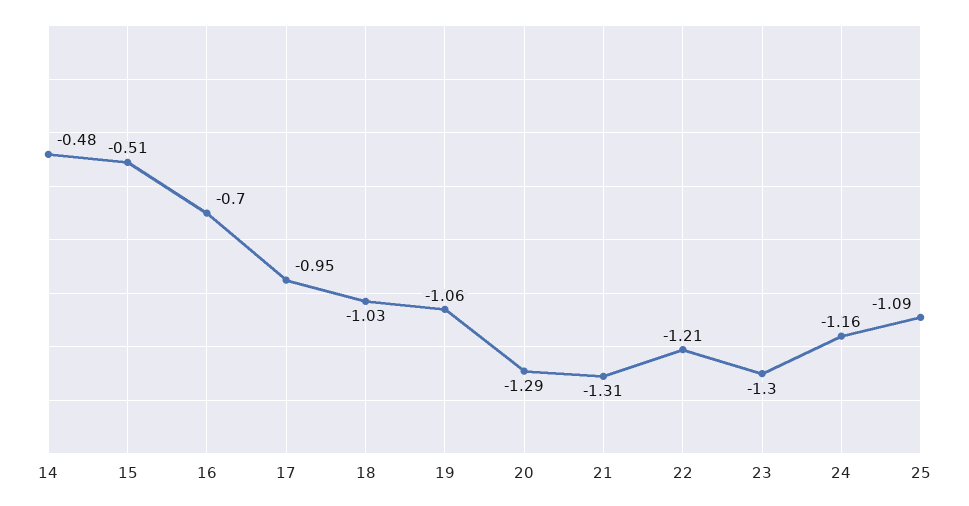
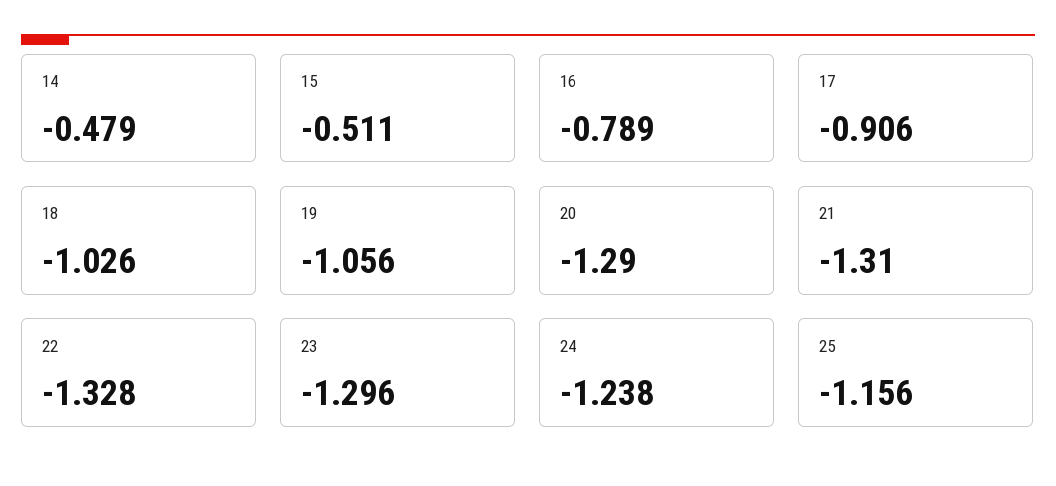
16: -0.7 -> -0.789
17: -0.95 -> -0.906
22: -1.21 -> -1.328
24: -1.16 -> -1.238
25: -1.09 -> -1.156

